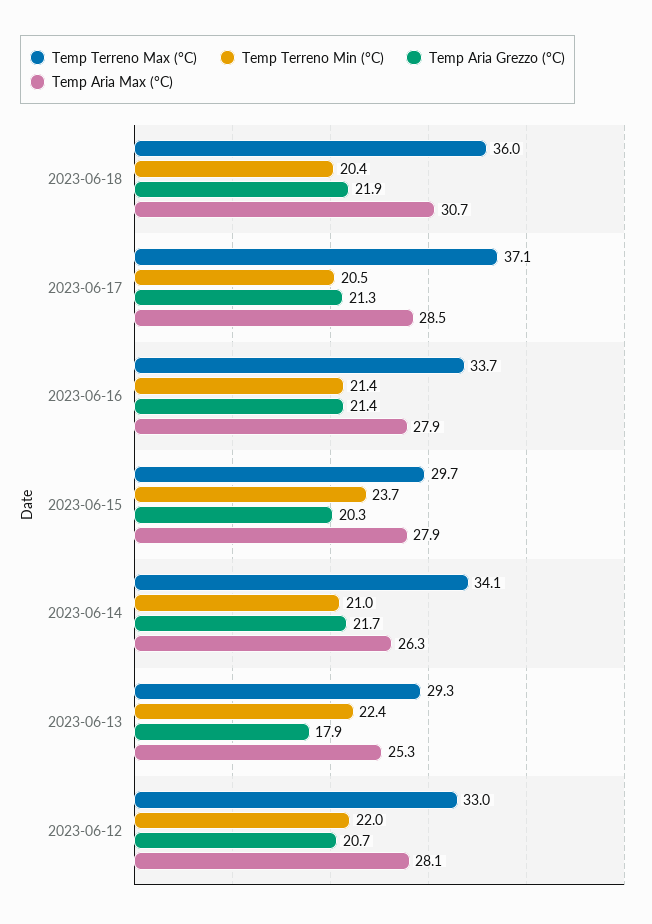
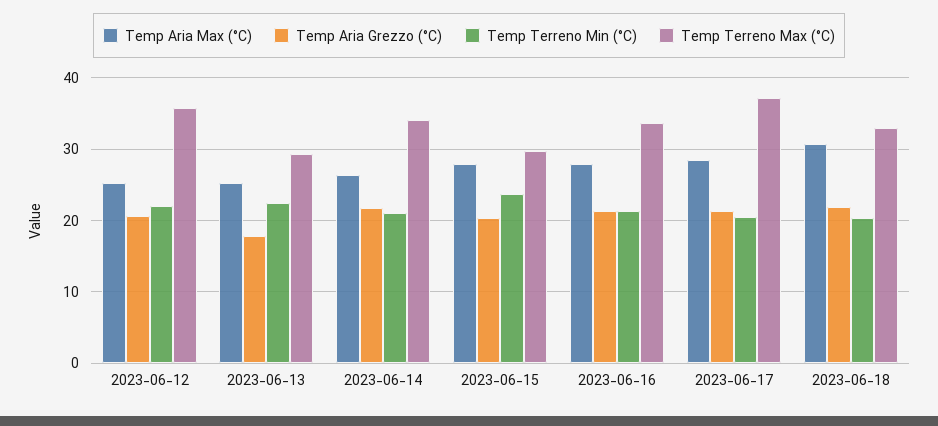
Temp Terreno Max (°C), 2023-06-18: 36 -> 33
Temp Terreno Max (°C), 2023-06-12: 33 -> 36
Temp Aria Max (°C), 2023-06-12: 28.1 -> 25

